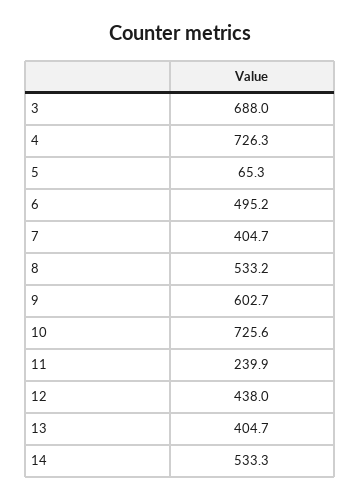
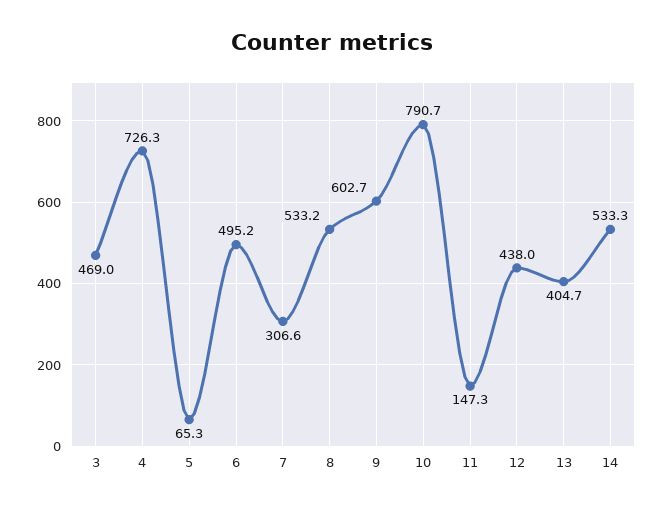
3: 688 -> 469
7: 404.7 -> 306.6
10: 725.6 -> 790.7
11: 239.9 -> 147.3

